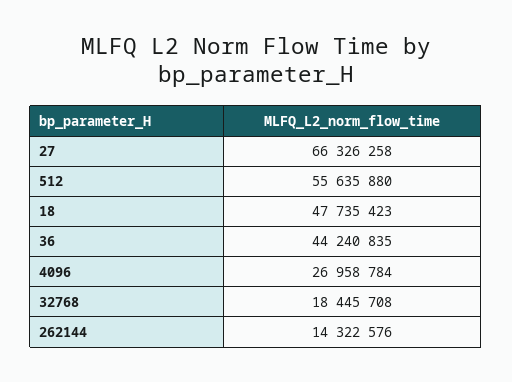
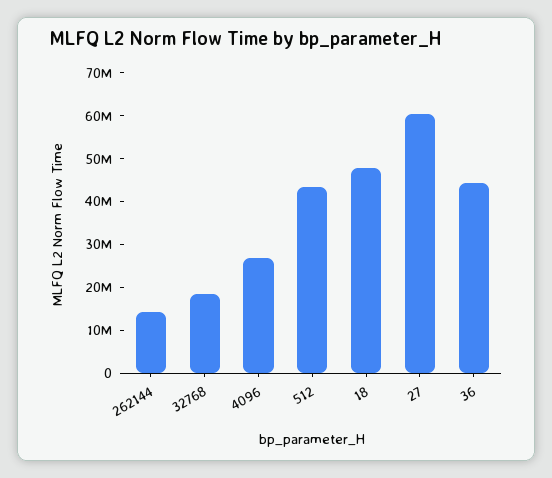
27: 66326258 -> 60000000
512: 55635880 -> 44000000

